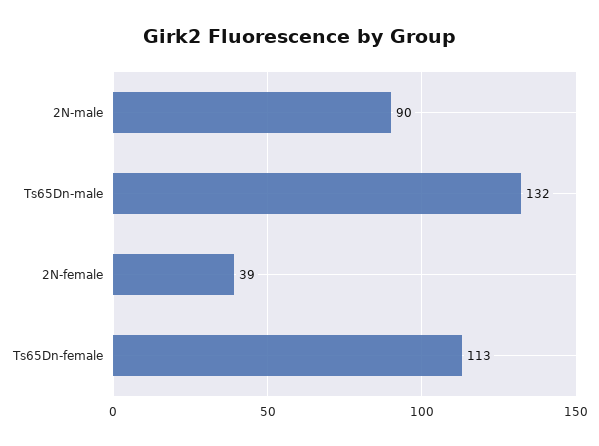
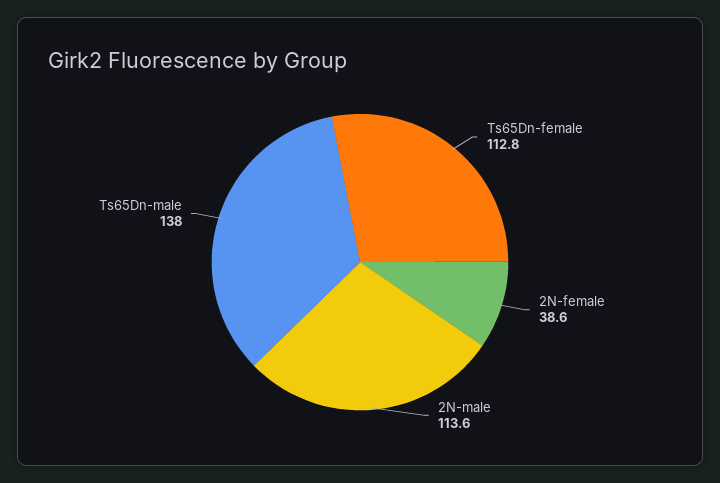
2N-male: 90 -> 113.6
Ts65Dn-male: 132 -> 138

